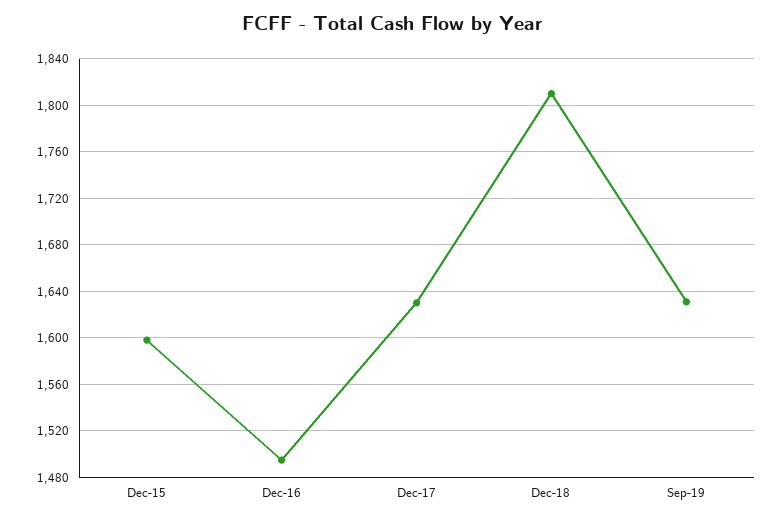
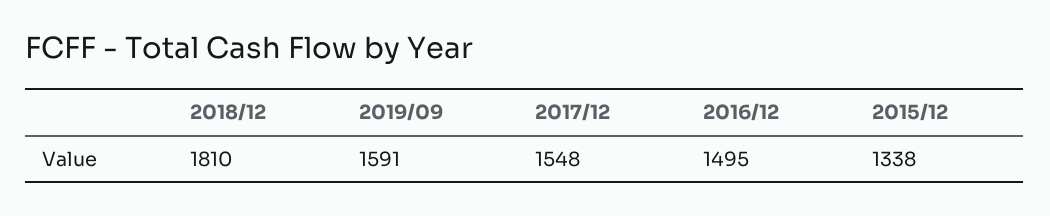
Dec-15: 1600 -> 1338
Dec-17: 1630 -> 1548
Sep-19: 1630 -> 1591

